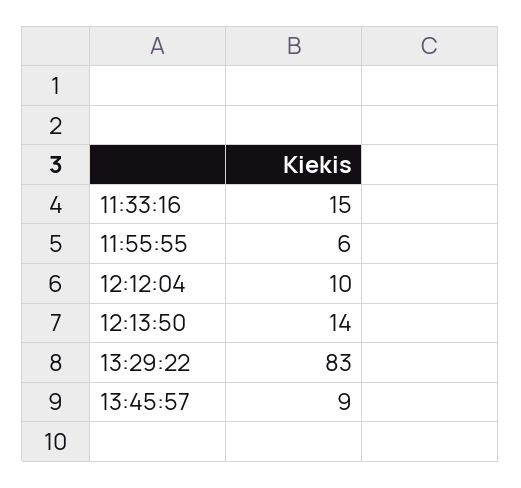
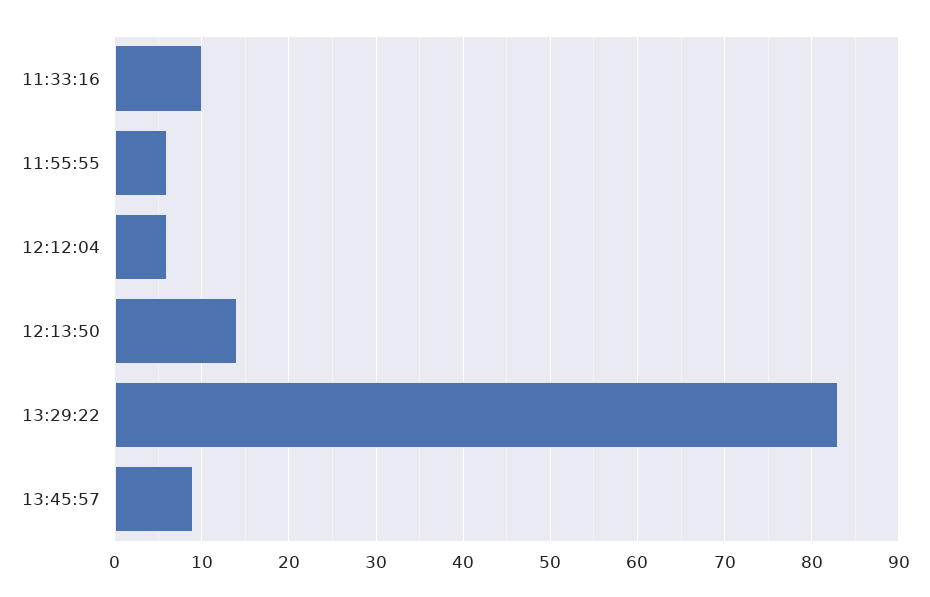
11:33:16: 15 -> 10
12:12:04: 10 -> 6

